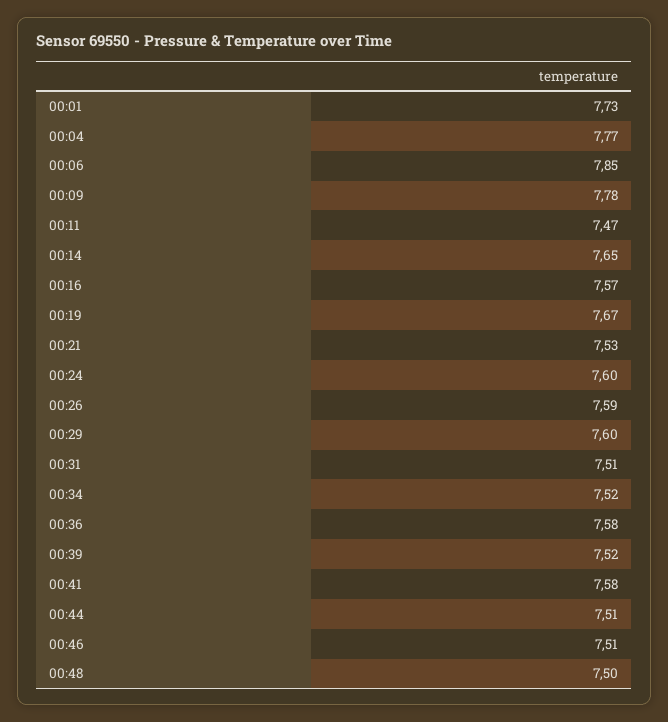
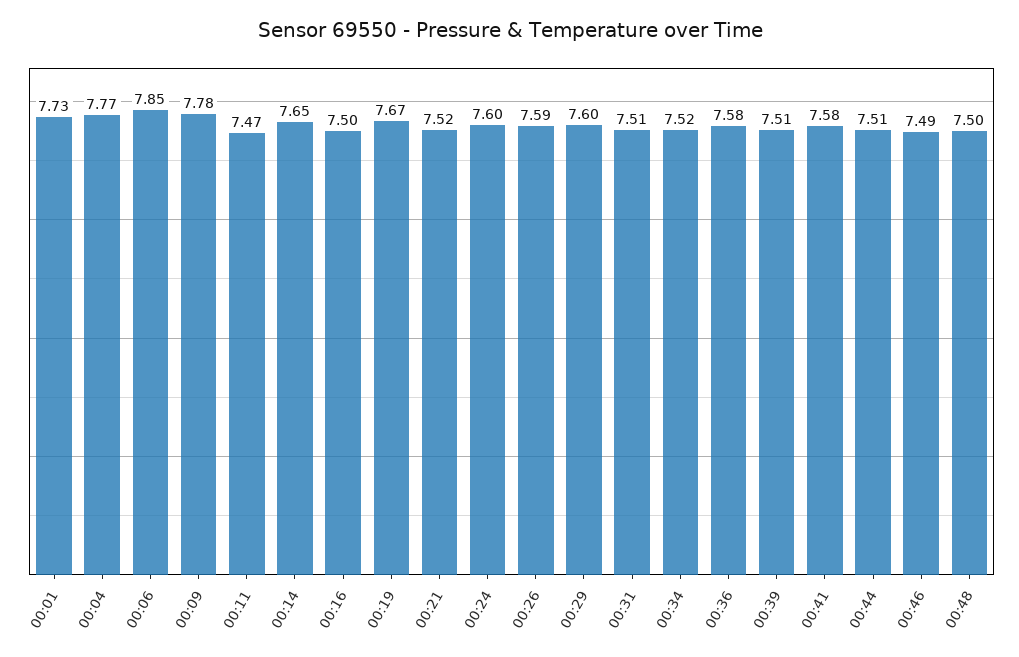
00:16: 7.57 -> 7.5
00:21: 7.53 -> 7.52
00:39: 7.52 -> 7.51
00:46: 7.51 -> 7.49

